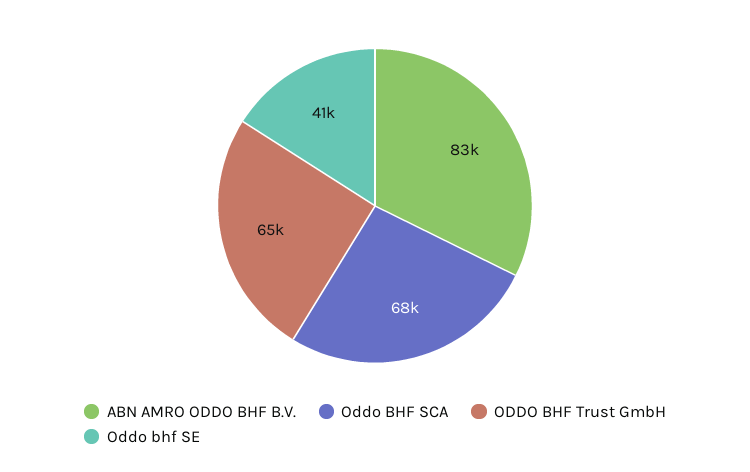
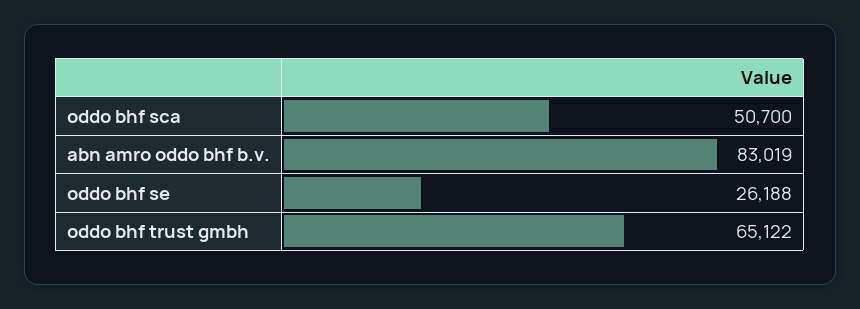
Oddo BHF SCA: 68000 -> 50700
Oddo bhf SE: 41000 -> 26188

